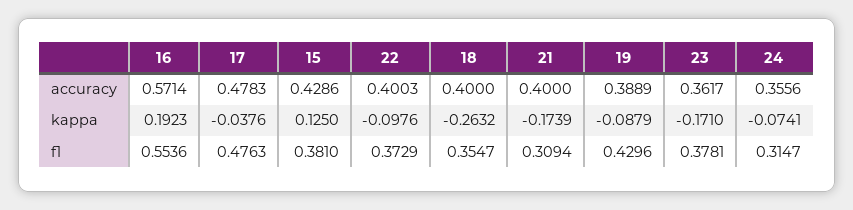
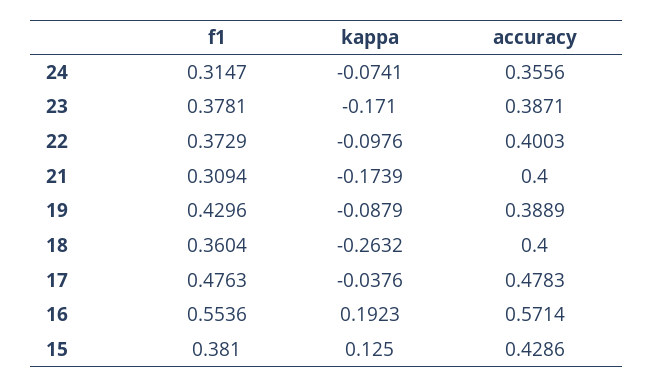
23, accuracy: 0.3617 -> 0.3871
18, f1: 0.3547 -> 0.3604

